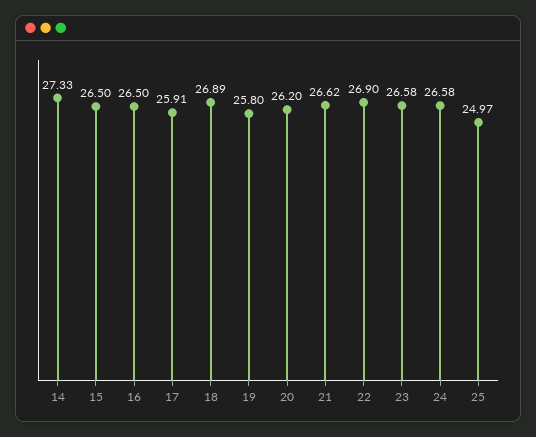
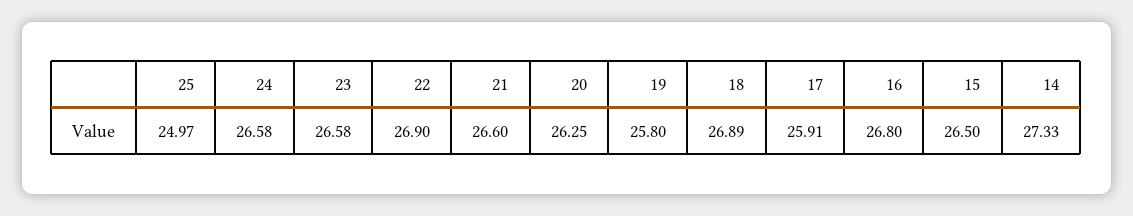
16: 26.5 -> 26.8
20: 26.2 -> 26.25
21: 26.62 -> 26.6

